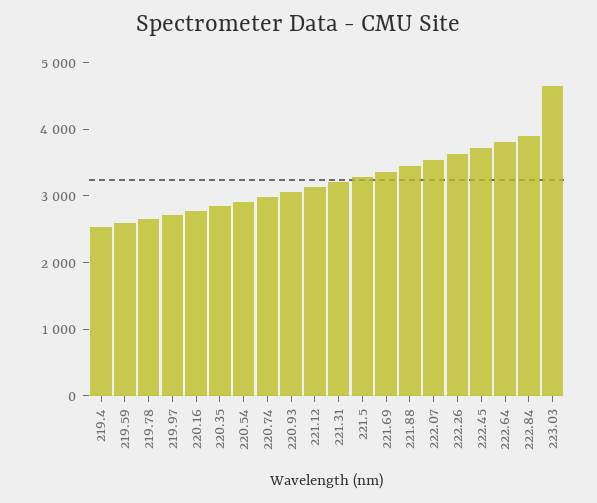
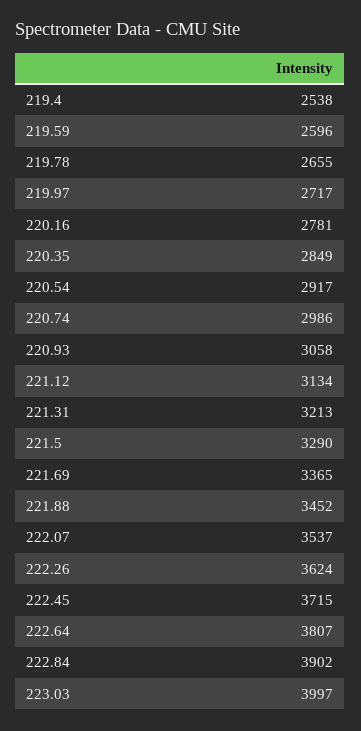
223.03: 4600 -> 3997

